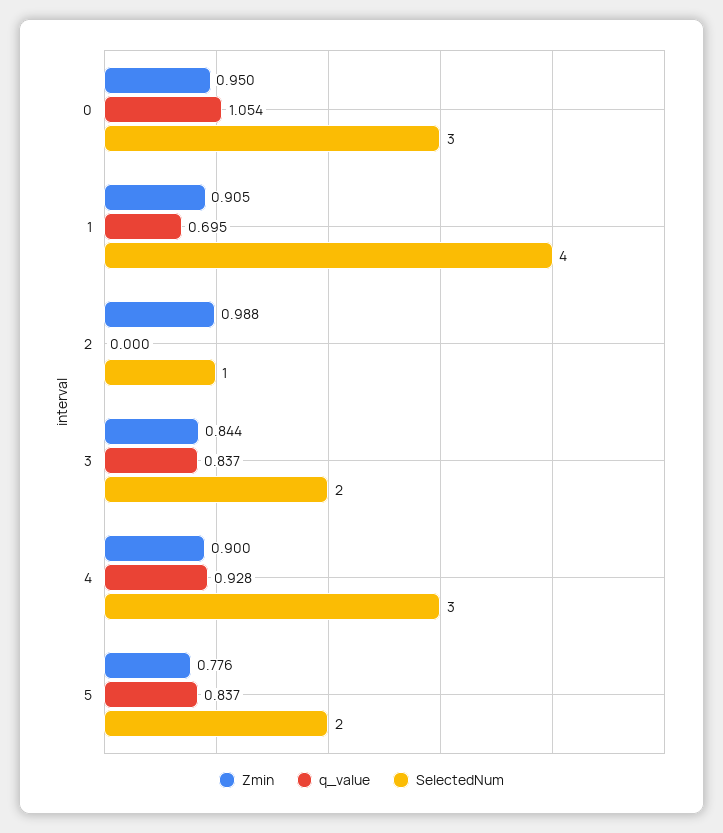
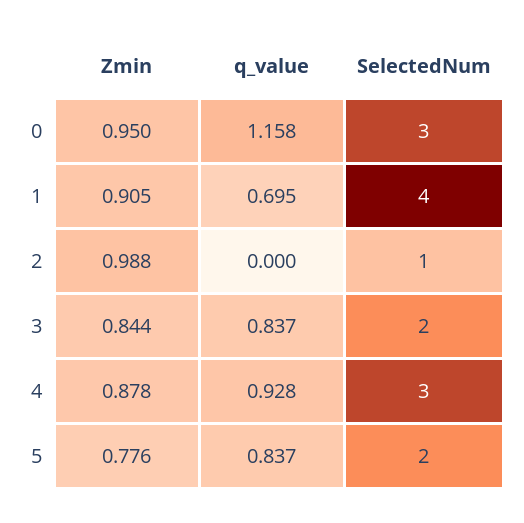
q_value, 0: 1.054 -> 1.158
Zmin, 4: 0.9 -> 0.878

